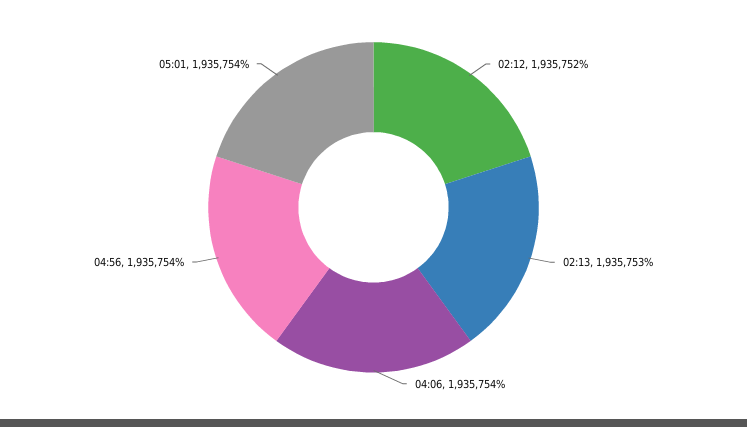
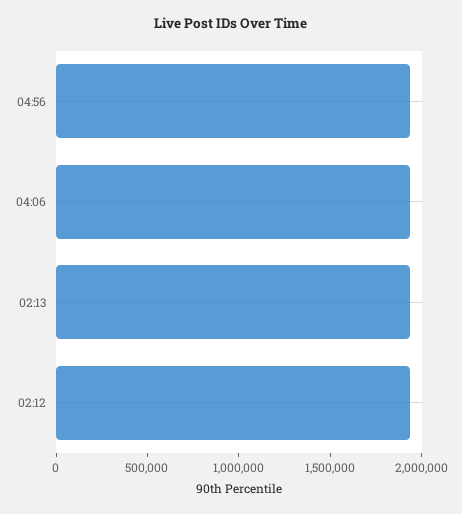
05:01: 1935754 -> none

